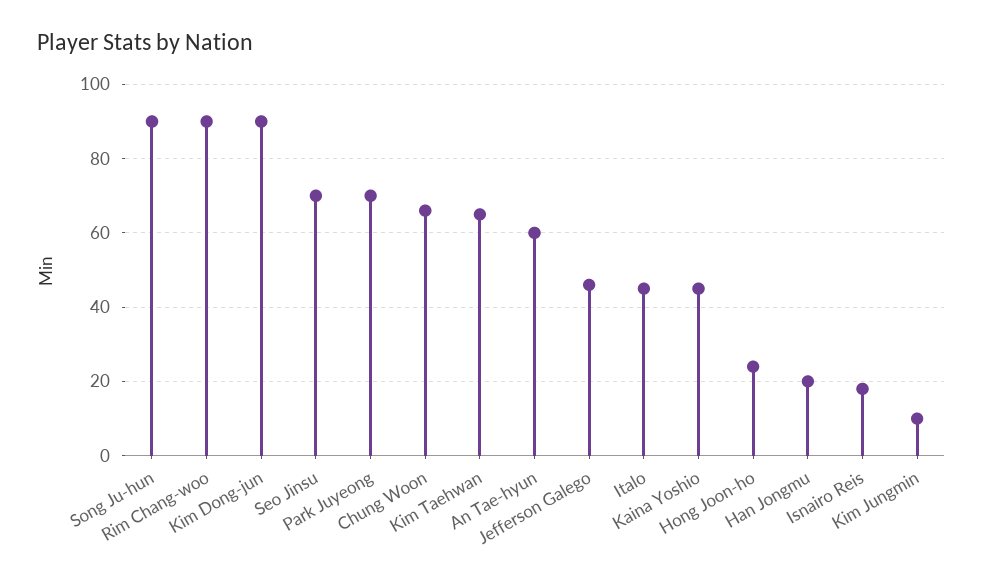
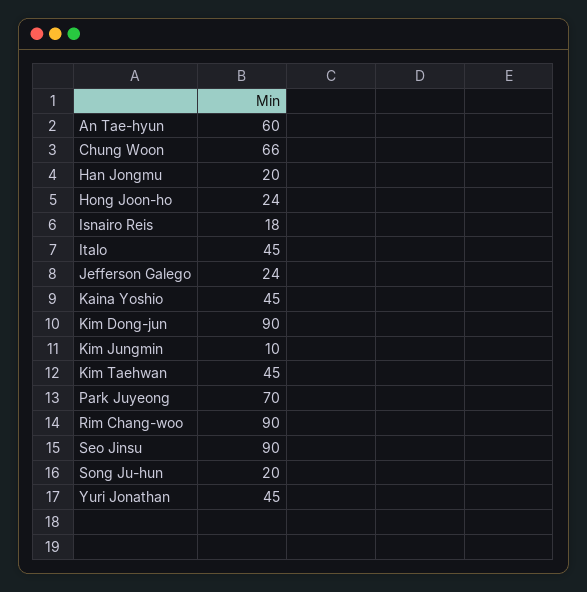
Song Ju-hun: 90 -> 20
Seo Jinsu: 70 -> 90
Kim Taehwan: 65 -> 45
Jefferson Galego: 45 -> 24
Yuri Jonathan: none -> 45

